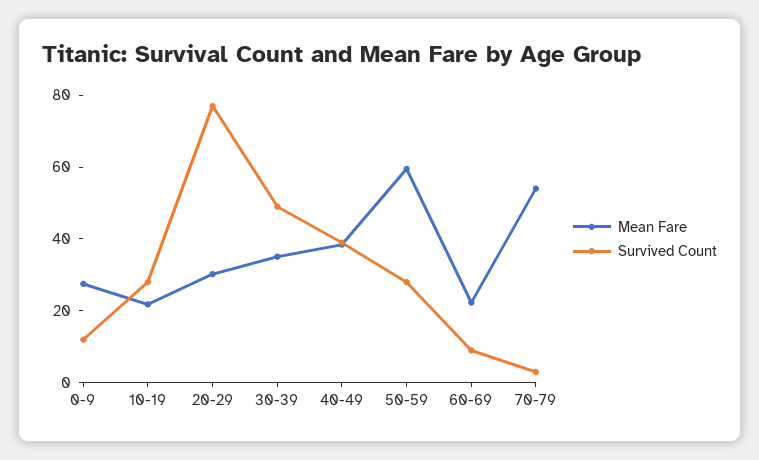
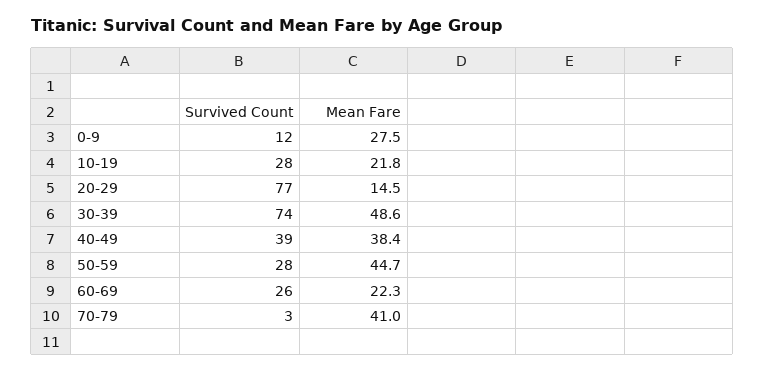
Mean Fare, 20-29: 30 -> 14.5
Mean Fare, 30-39: 35 -> 48.6
Survived Count, 30-39: 50 -> 74
Mean Fare, 50-59: 60 -> 44.7
Survived Count, 60-69: 10 -> 26
Mean Fare, 70-79: 55 -> 41

